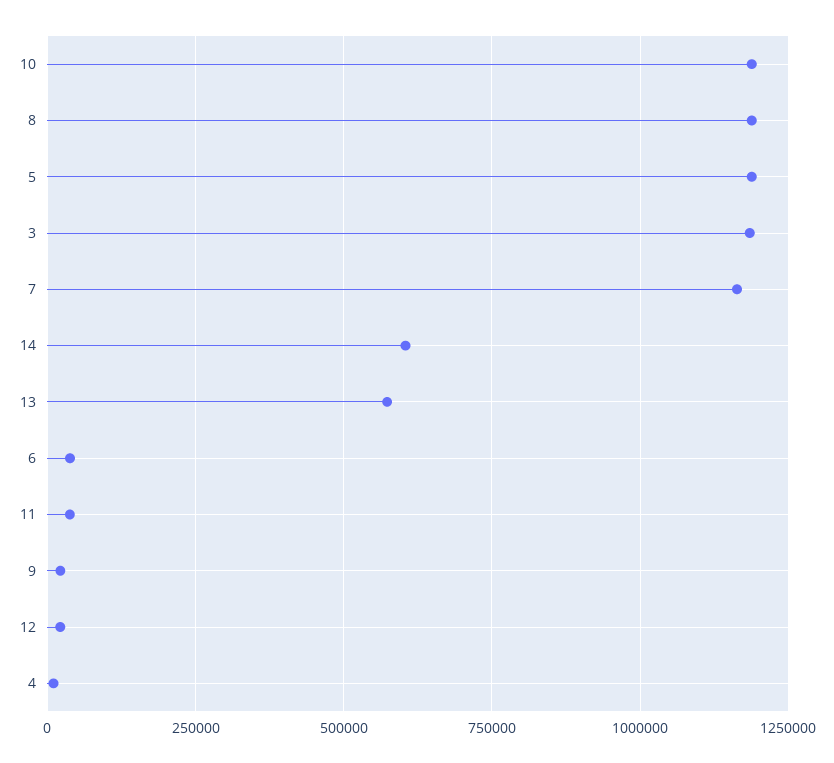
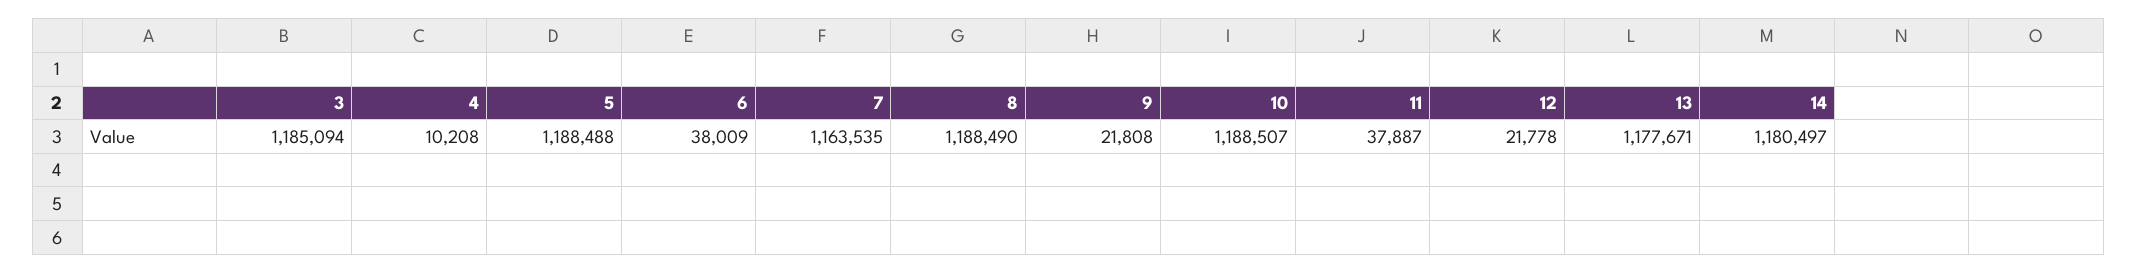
14: 600000 -> 1180497
13: 575000 -> 1177671

